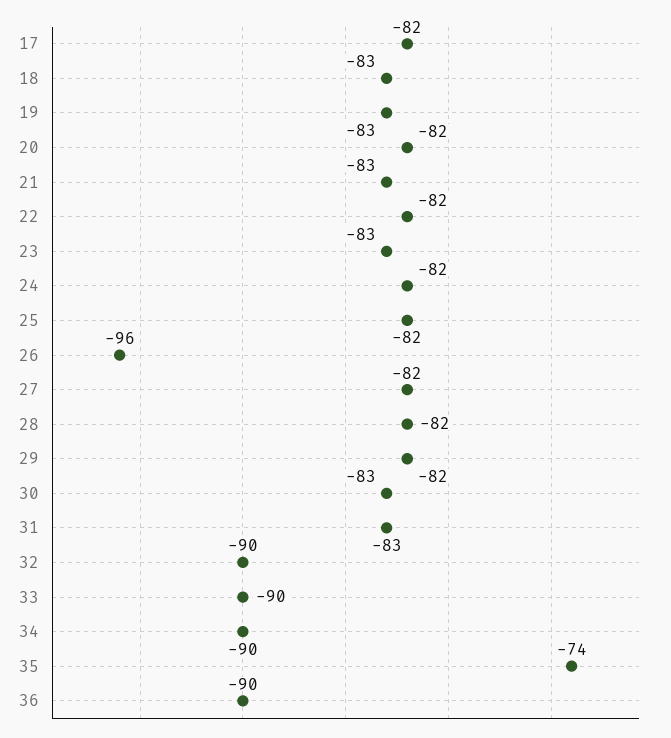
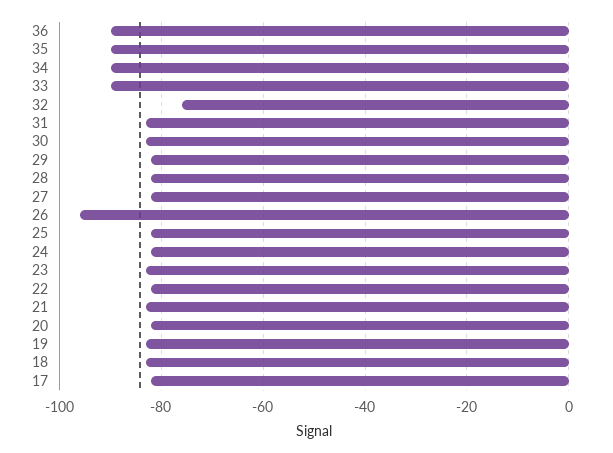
32: -90 -> -75
35: -74 -> -90

